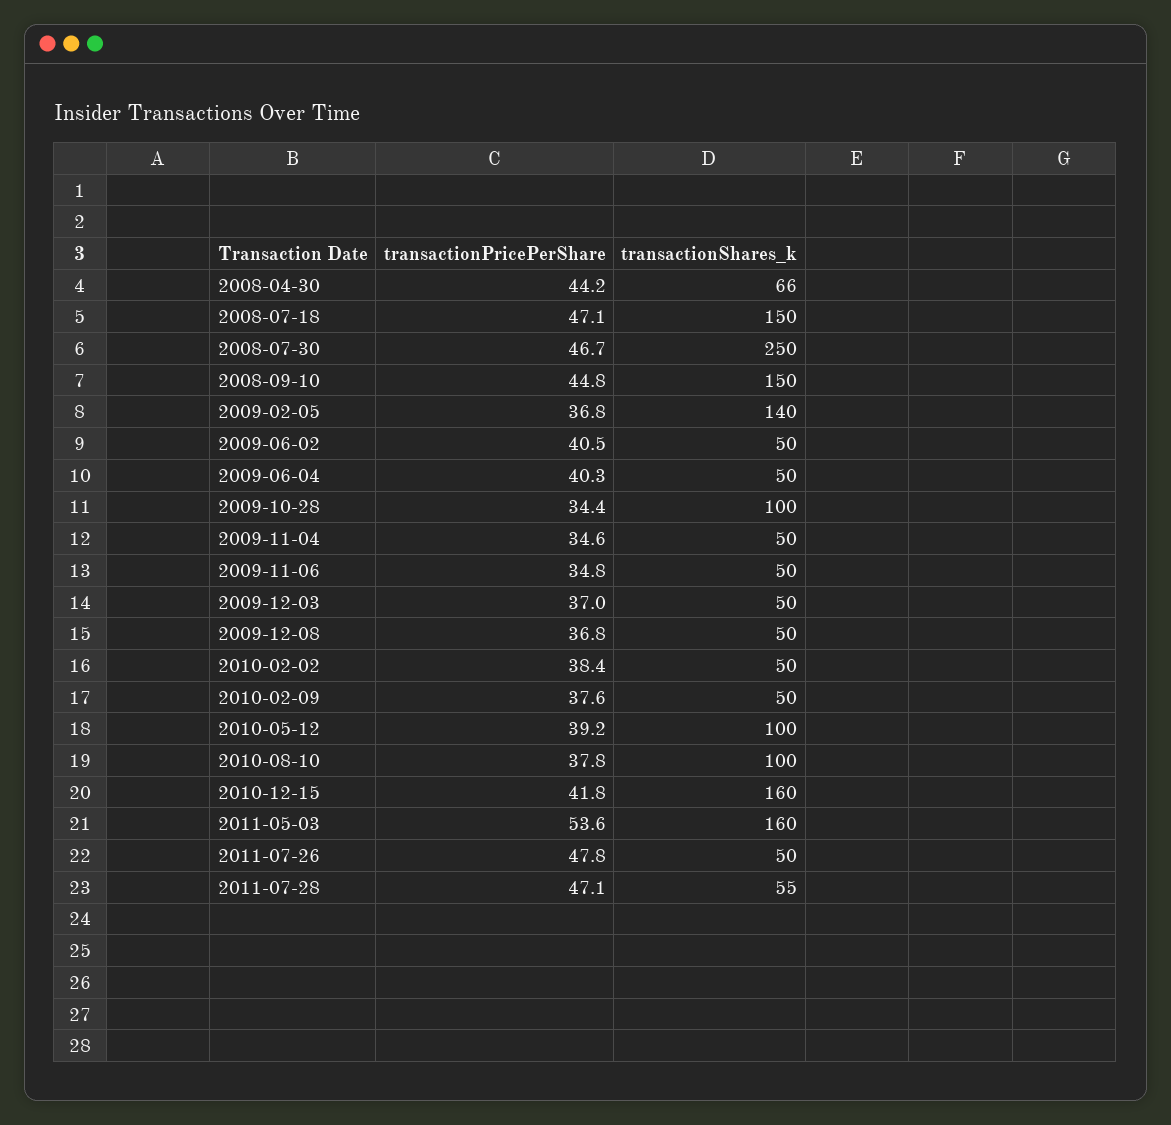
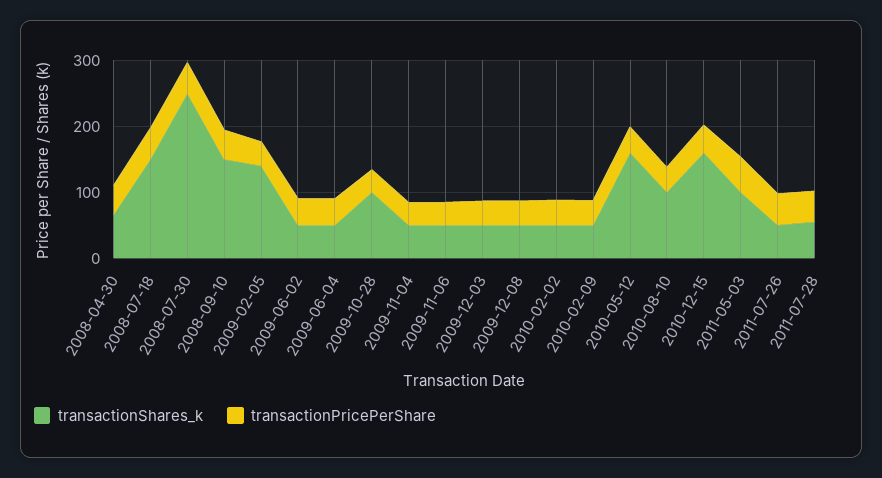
transactionShares_k, 2010-05-12: 100 -> 160
transactionShares_k, 2011-05-03: 160 -> 100

